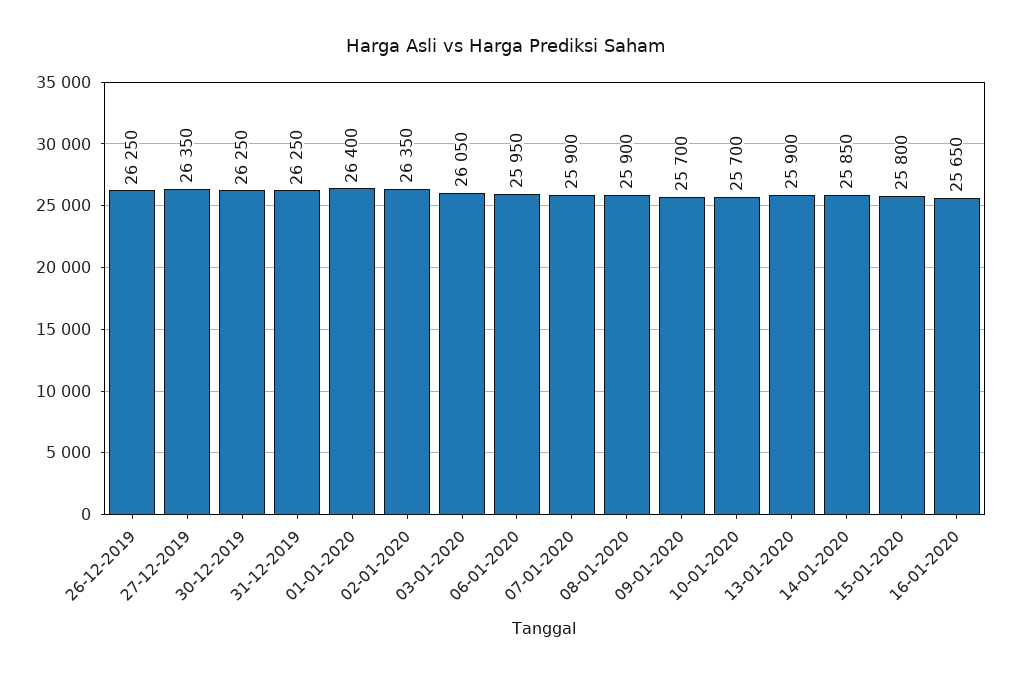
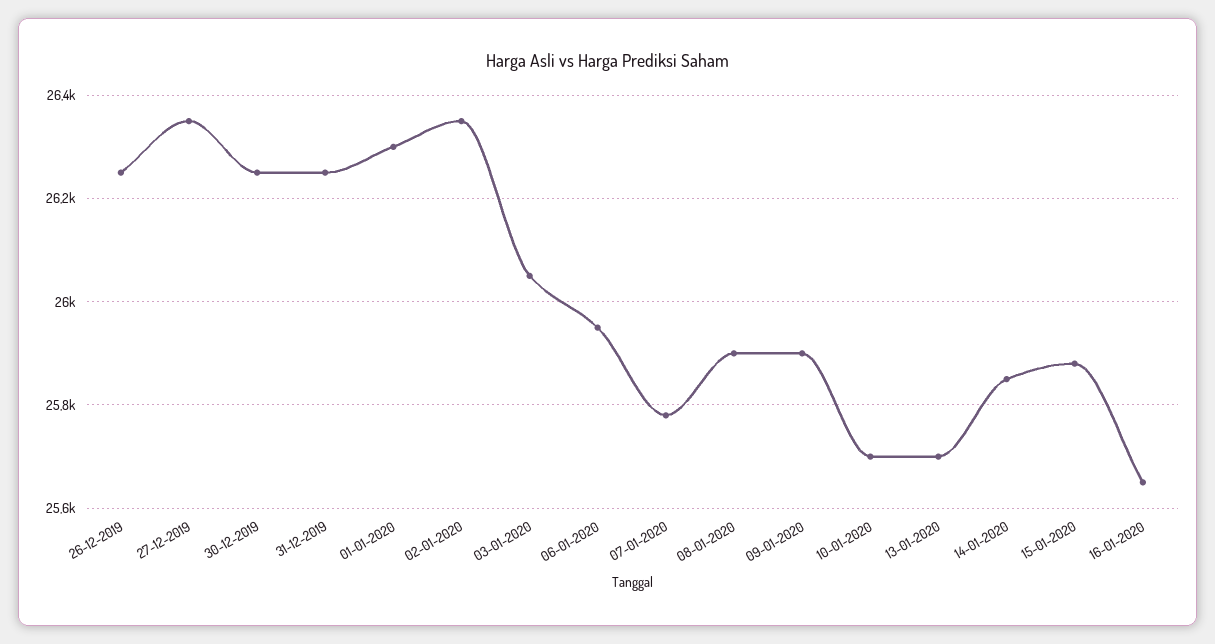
01-01-2020: 26400 -> 26300
07-01-2020: 25900 -> 25780
09-01-2020: 25700 -> 25900
13-01-2020: 25900 -> 25700
15-01-2020: 25800 -> 25880

